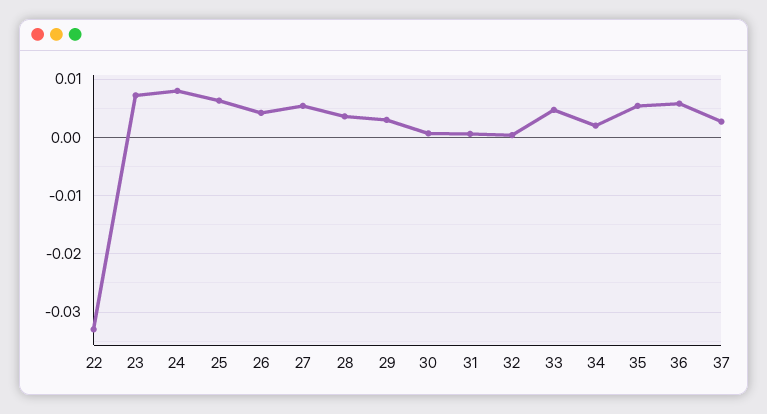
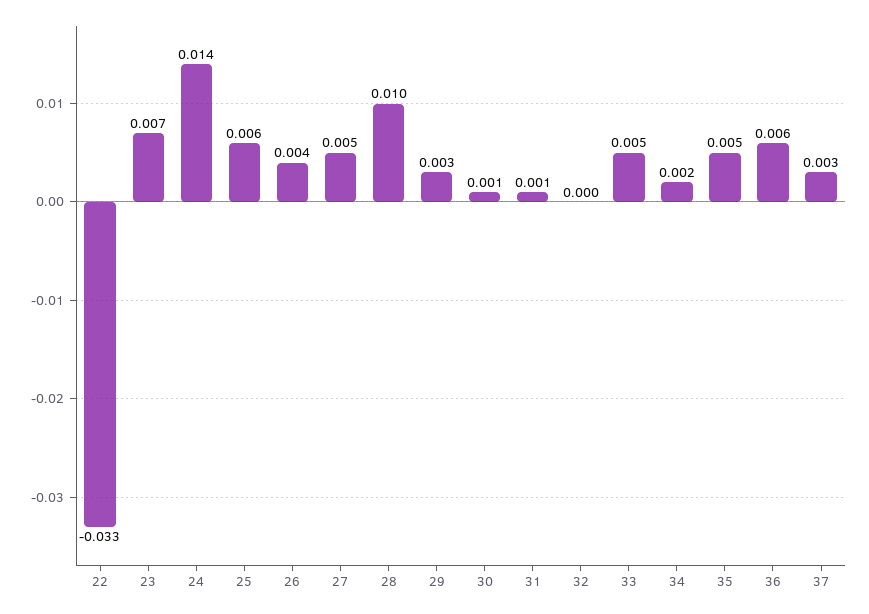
24: 0.008 -> 0.014
28: 0.004 -> 0.01

